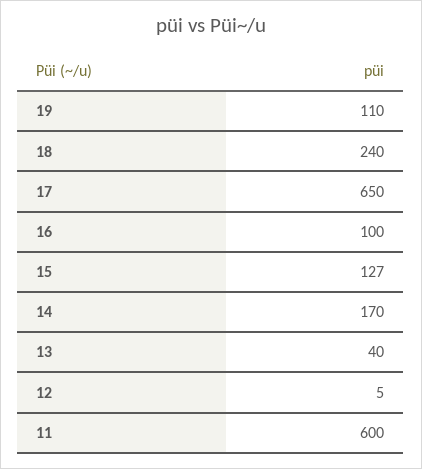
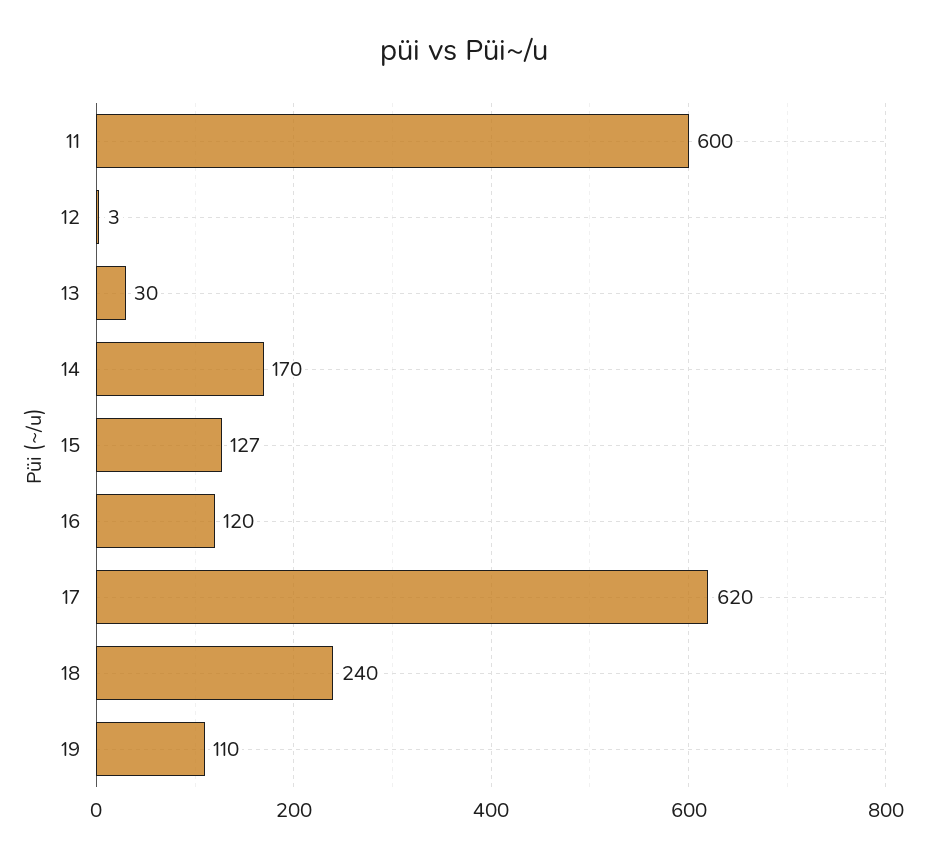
17: 650 -> 620
16: 100 -> 120
13: 40 -> 30
12: 5 -> 3

